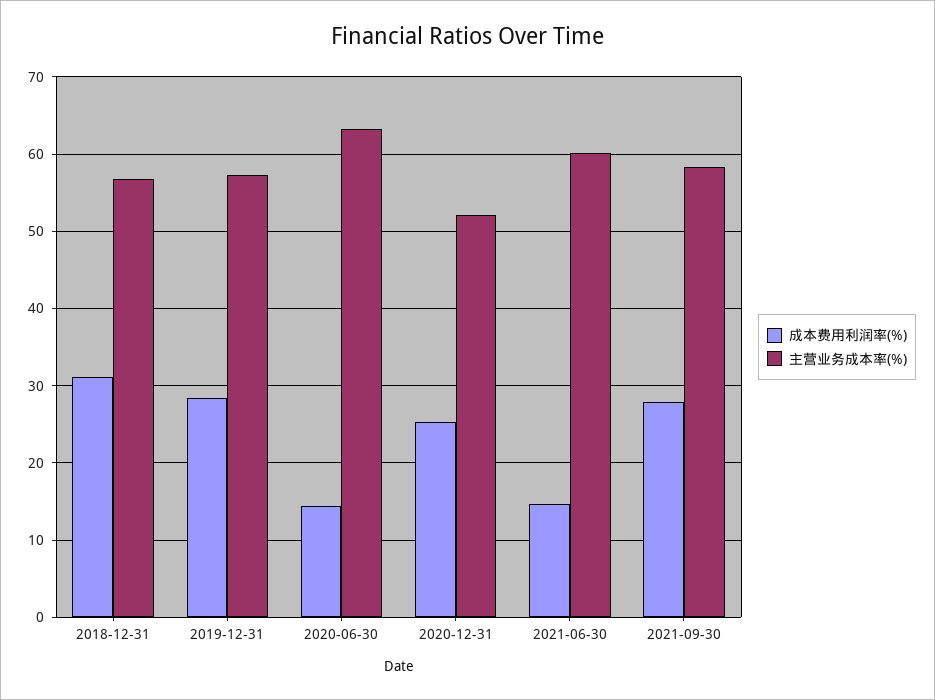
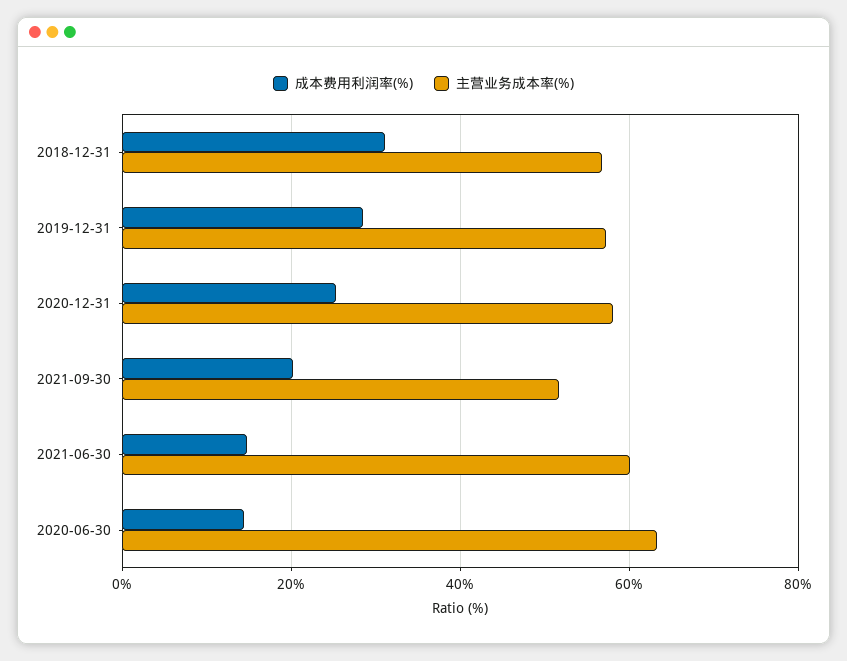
主营业务成本率(%), 2020-12-31: 52 -> 58
成本费用利润率(%), 2021-09-30: 28 -> 20
主营业务成本率(%), 2021-09-30: 58 -> 52

